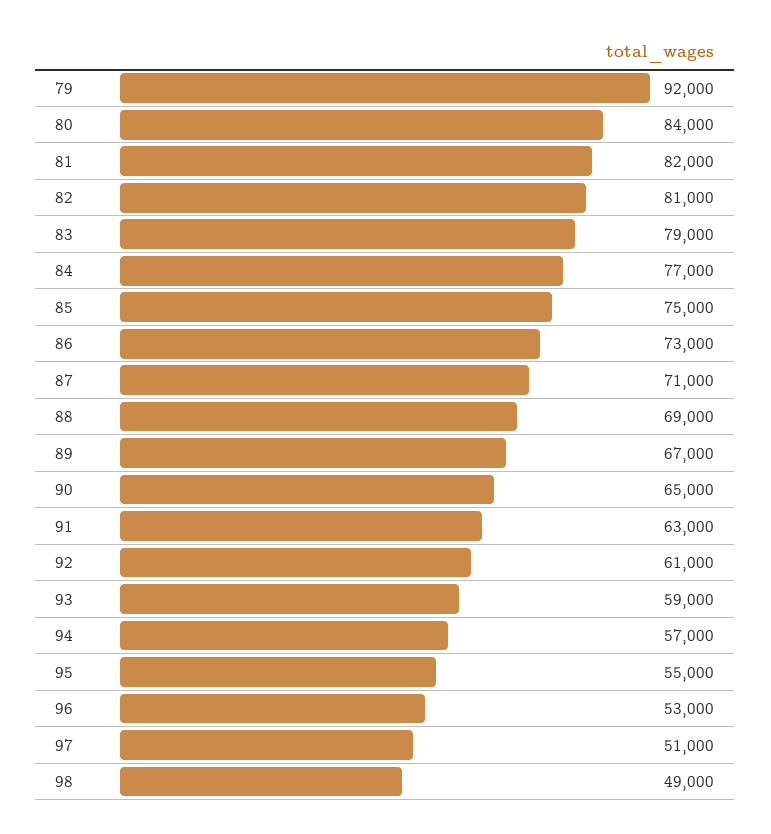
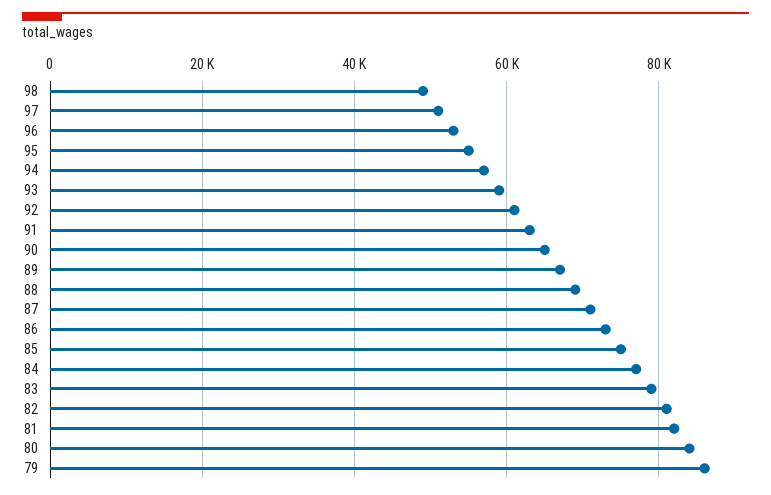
79: 92000 -> 86000

